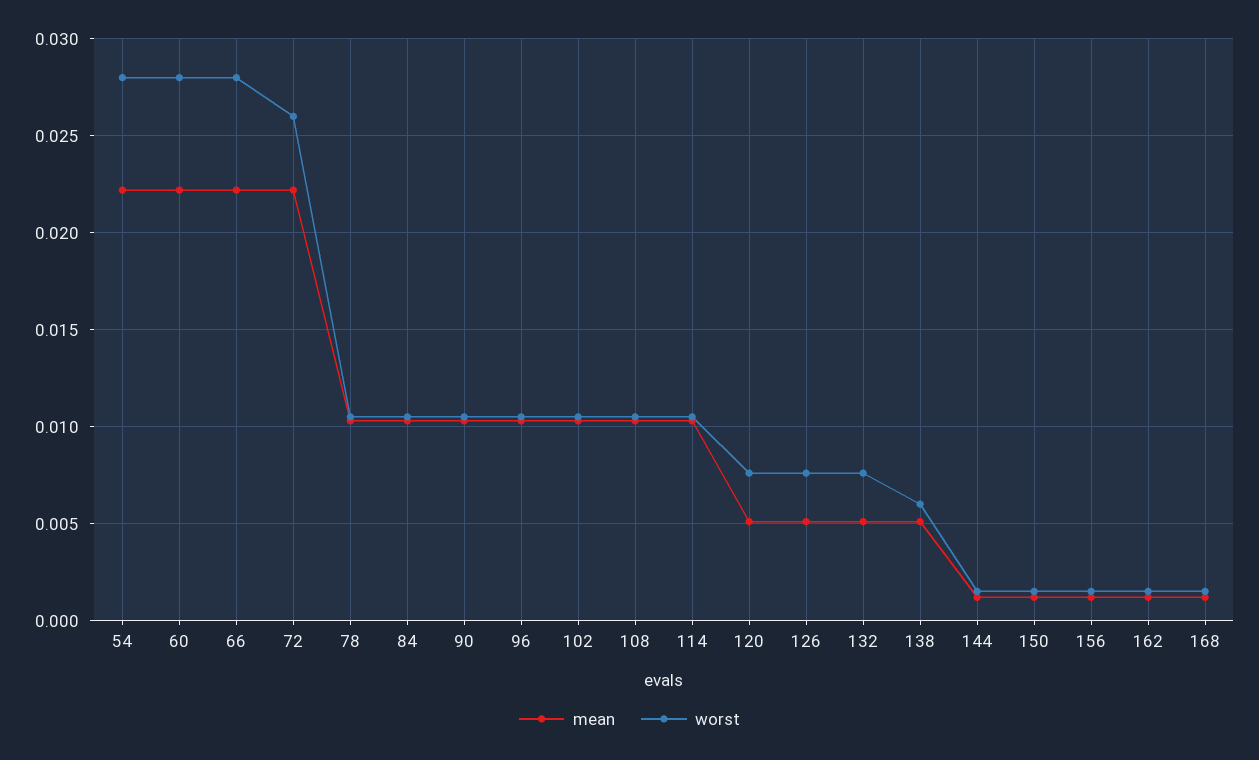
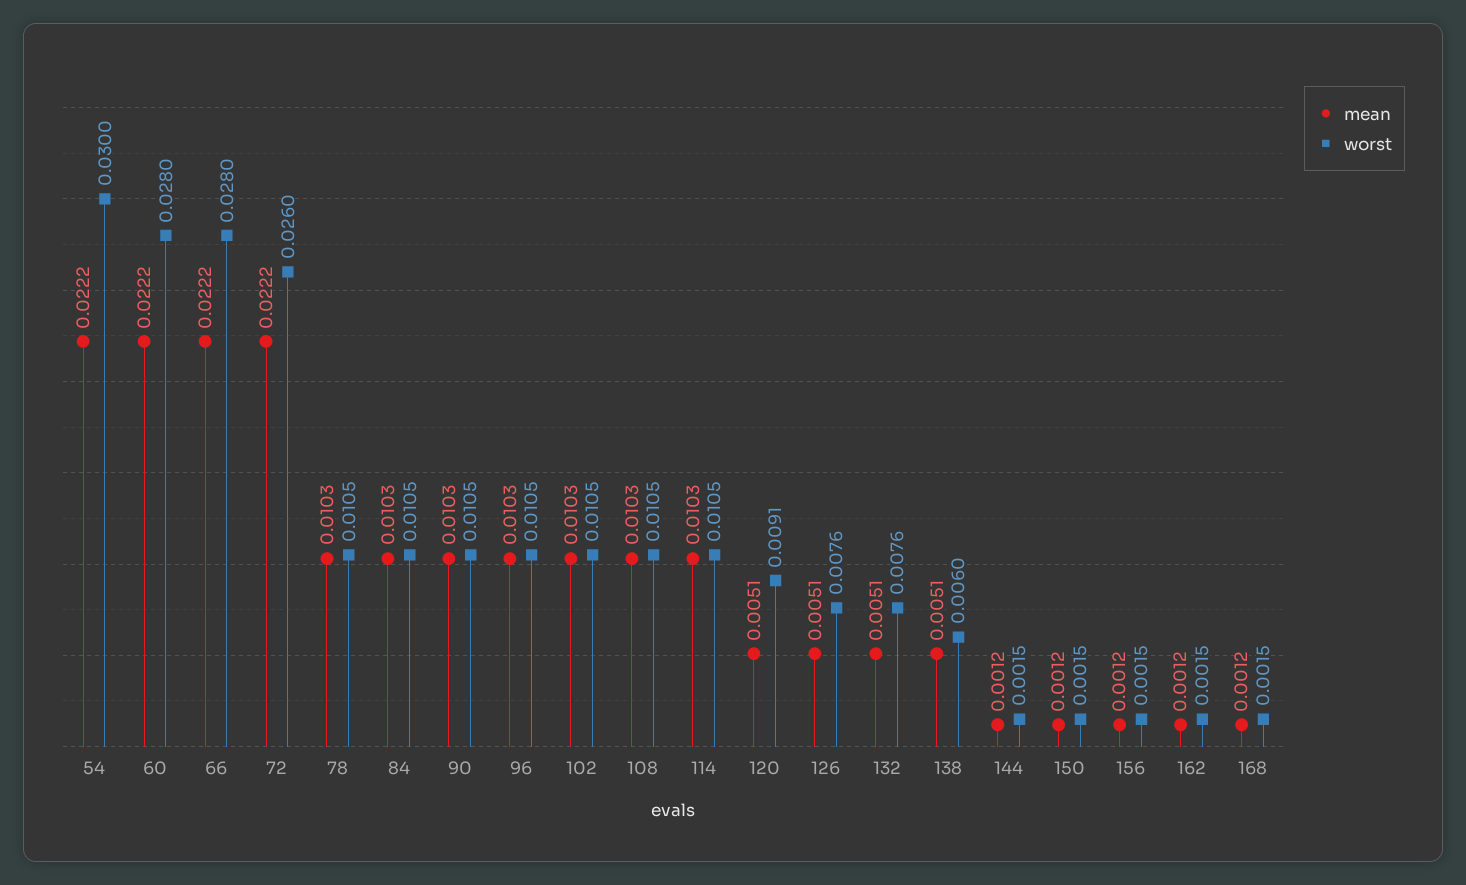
worst, 54: 0.028 -> 0.03
worst, 120: 0.0075 -> 0.0091

